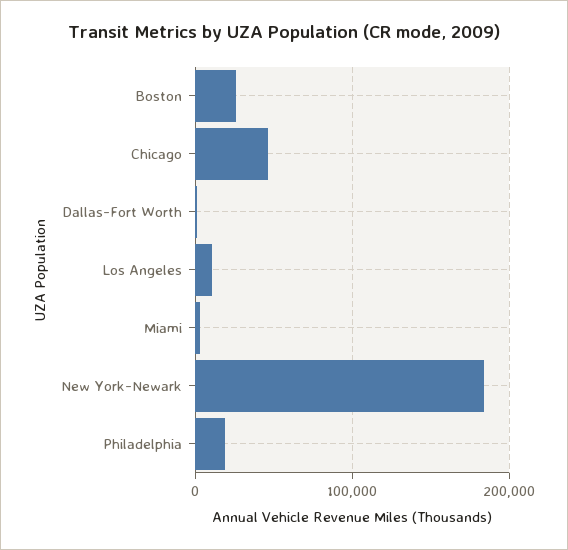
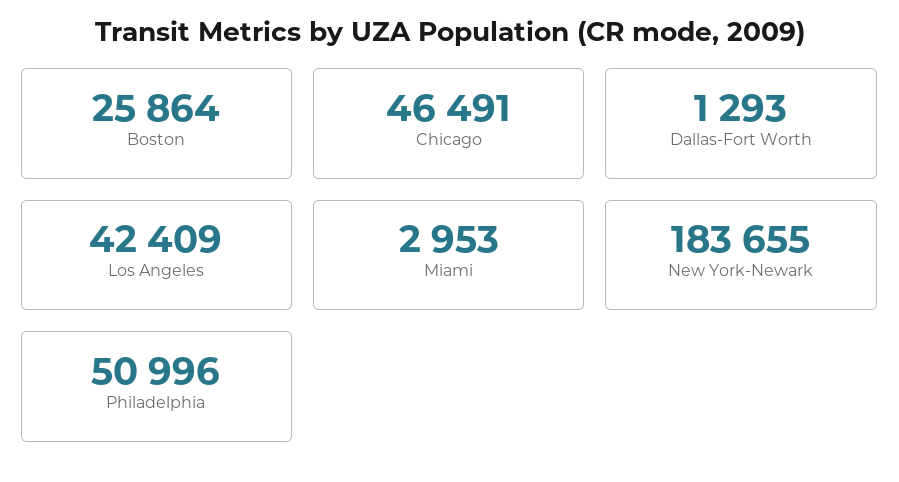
Los Angeles: 10000 -> 42409
Philadelphia: 20000 -> 50996

